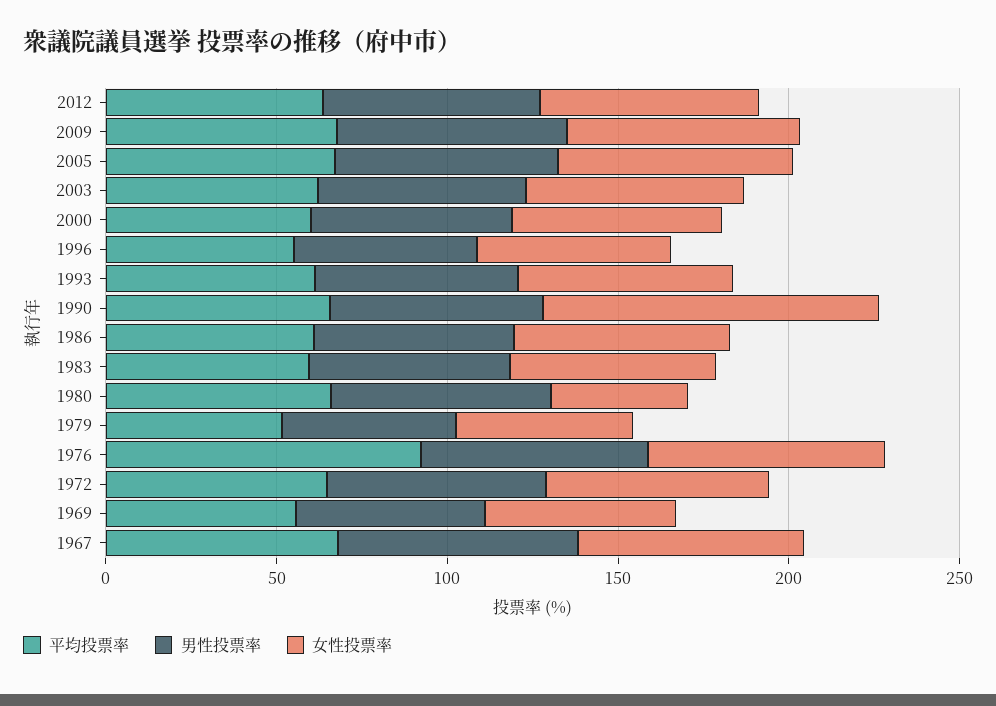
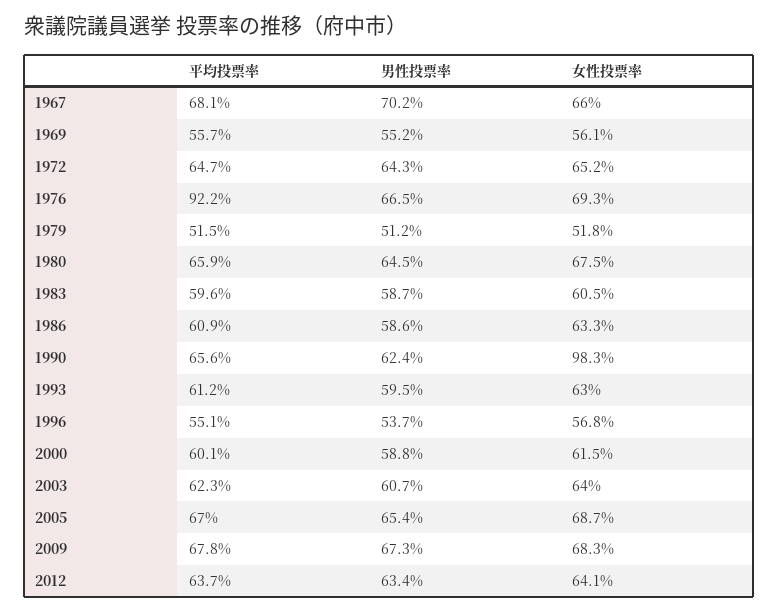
女性投票率, 1980: 40 -> 67.5

